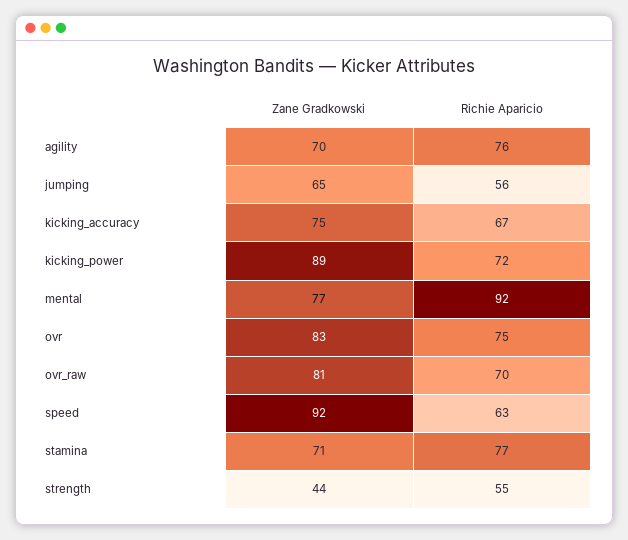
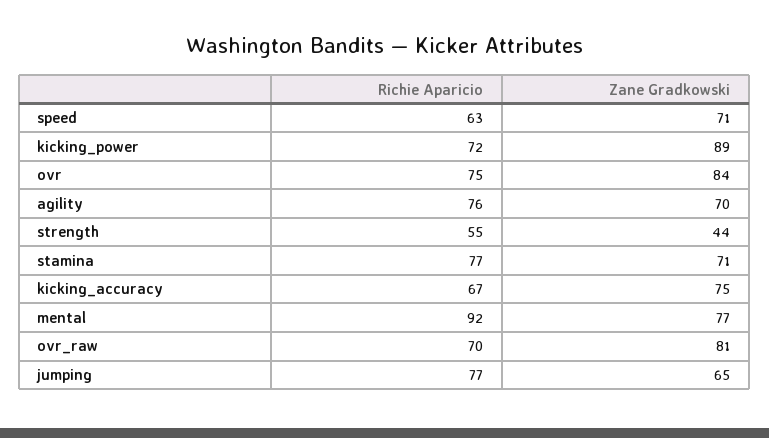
Richie Aparicio, jumping: 56 -> 77
Zane Gradkowski, ovr: 83 -> 84
Zane Gradkowski, speed: 92 -> 71

